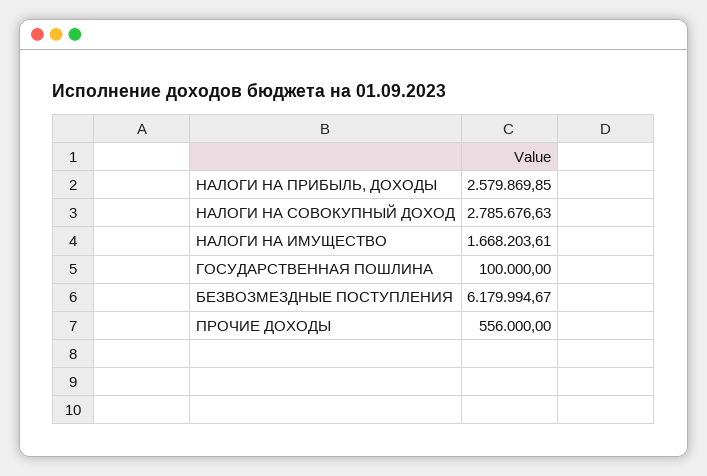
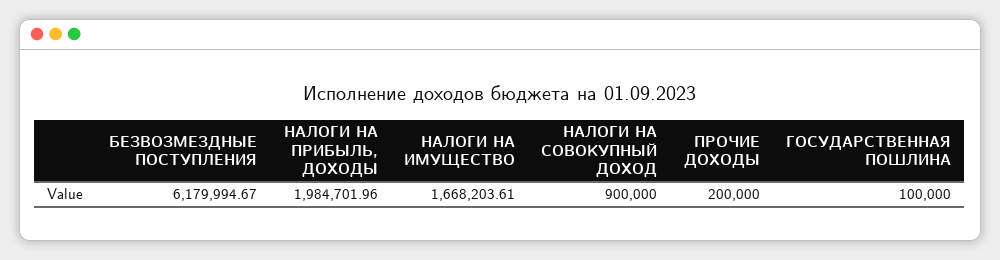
НАЛОГИ НА ПРИБЫЛЬ, ДОХОДЫ: 2579869.85 -> 1984701.96
НАЛОГИ НА СОВОКУПНЫЙ ДОХОД: 2785676.63 -> 900000
ПРОЧИЕ ДОХОДЫ: 556000 -> 200000

